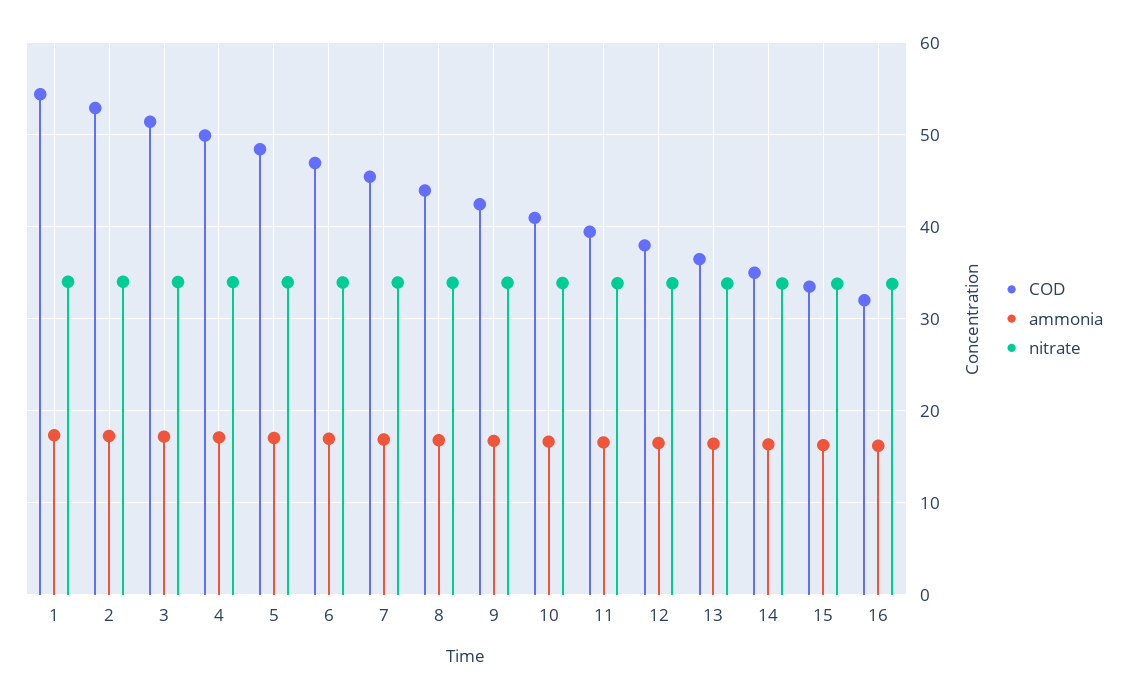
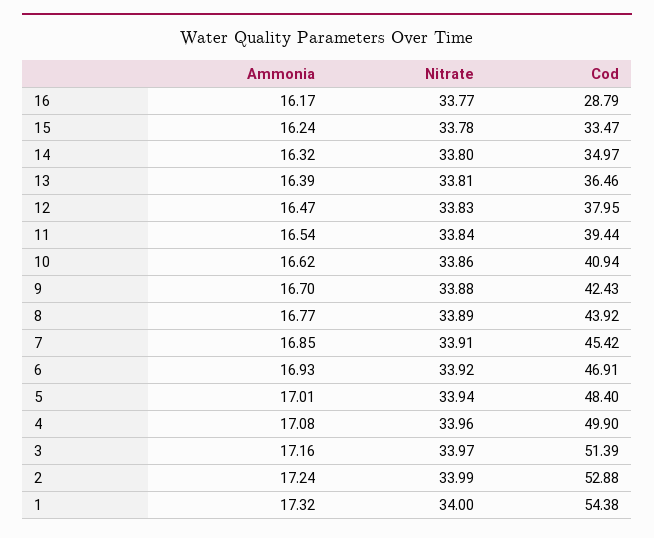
COD, 16: 32 -> 28.79

